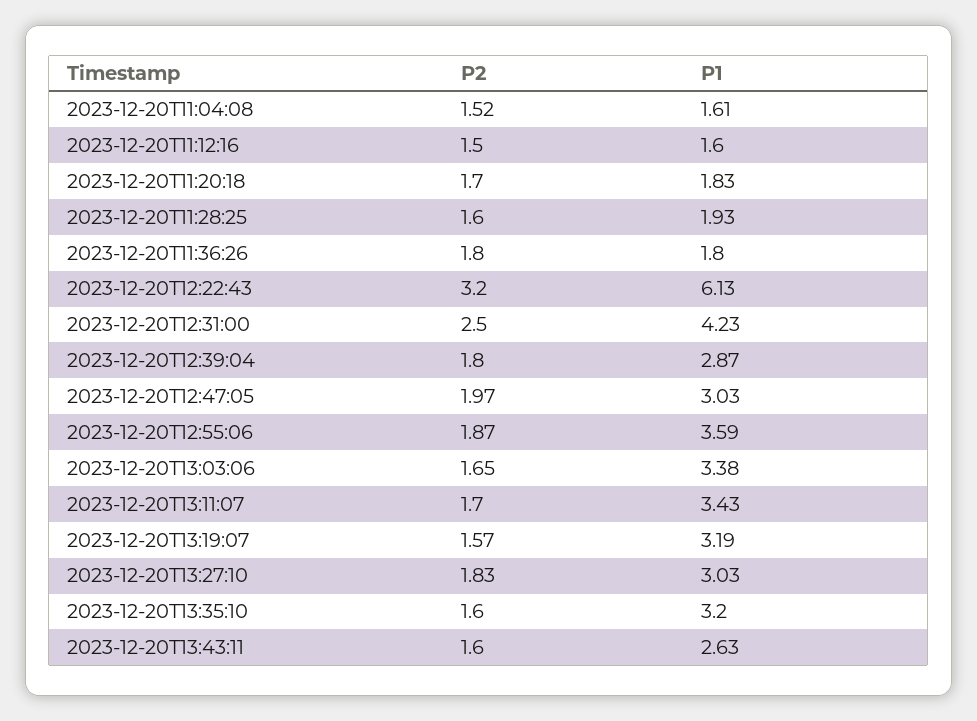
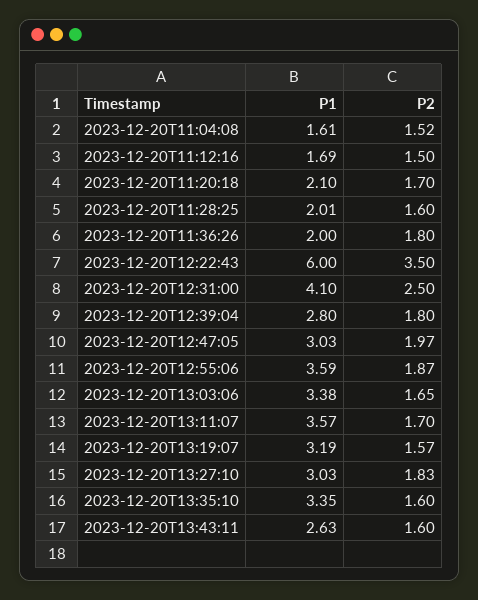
P1, 2023-12-20T11:12:16: 1.6 -> 1.69
P1, 2023-12-20T11:20:18: 1.83 -> 2.1
P1, 2023-12-20T11:28:25: 1.93 -> 2.01
P1, 2023-12-20T11:36:26: 1.8 -> 2
P2, 2023-12-20T12:22:43: 3.2 -> 3.5
P1, 2023-12-20T12:22:43: 6.13 -> 6
P1, 2023-12-20T12:31:00: 4.23 -> 4.1
P1, 2023-12-20T12:39:04: 2.87 -> 2.8
P1, 2023-12-20T13:11:07: 3.43 -> 3.57
P1, 2023-12-20T13:35:10: 3.2 -> 3.35

